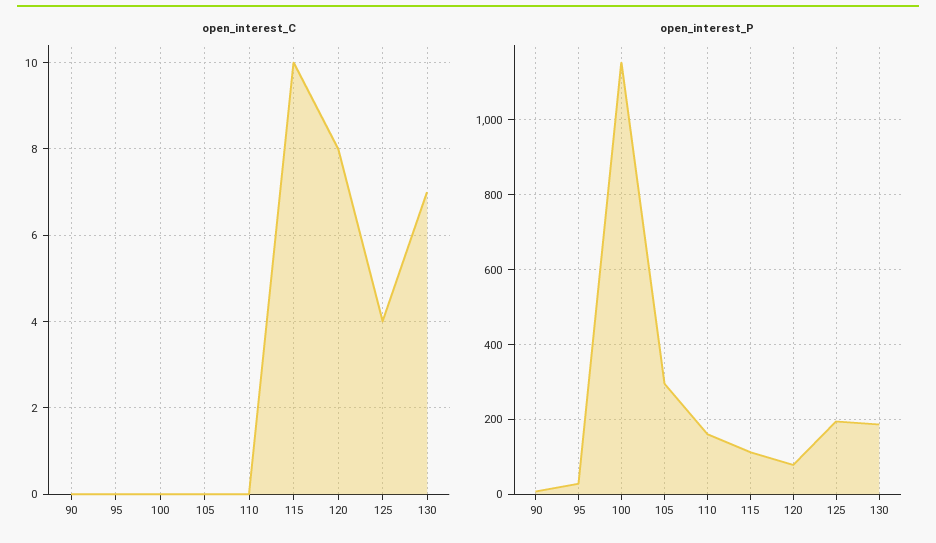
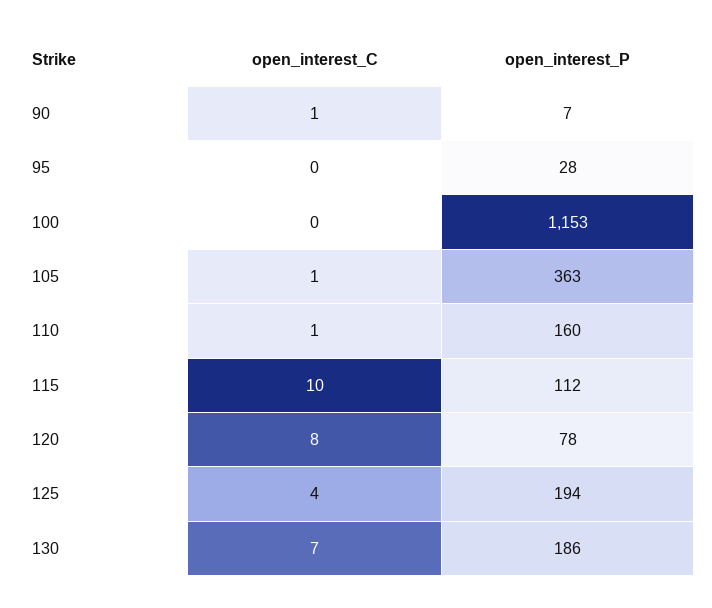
open_interest_C, 90: 0 -> 1
open_interest_C, 105: 0 -> 1
open_interest_C, 110: 0 -> 1
open_interest_P, 105: 300 -> 363

